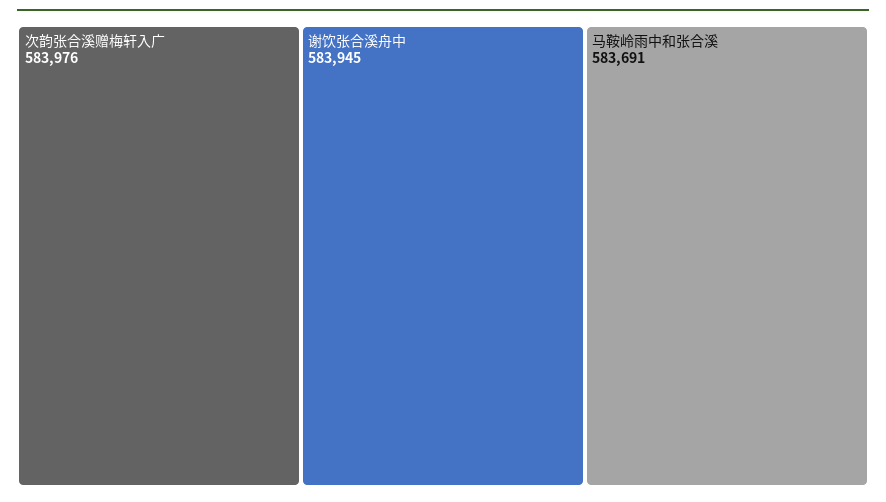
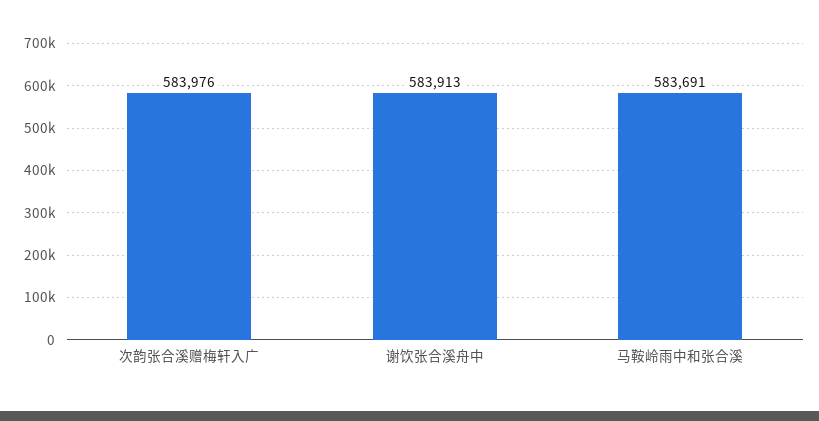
谢饮张合溪舟中: 583945 -> 583913

